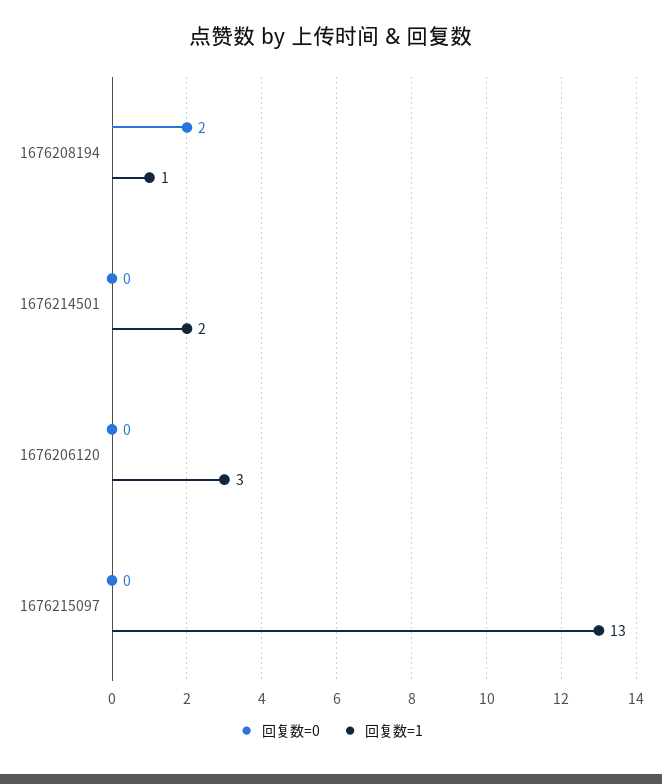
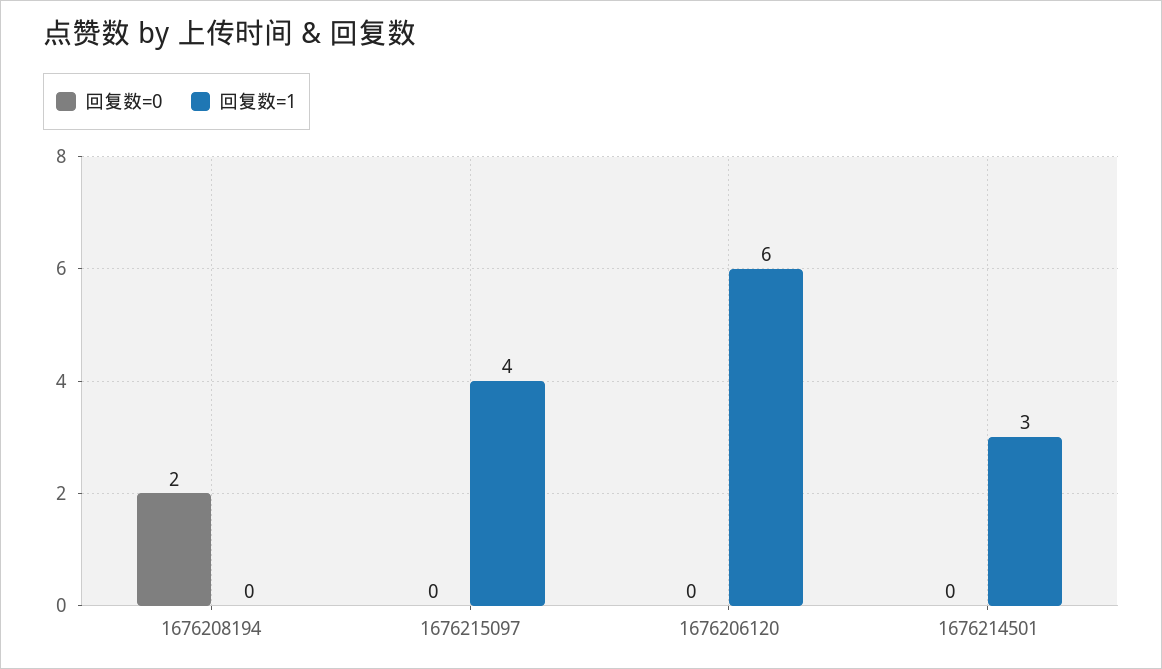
回复数=1, 1676208194: 1 -> 0
回复数=1, 1676214501: 2 -> 3
回复数=1, 1676206120: 3 -> 6
回复数=1, 1676215097: 13 -> 4

